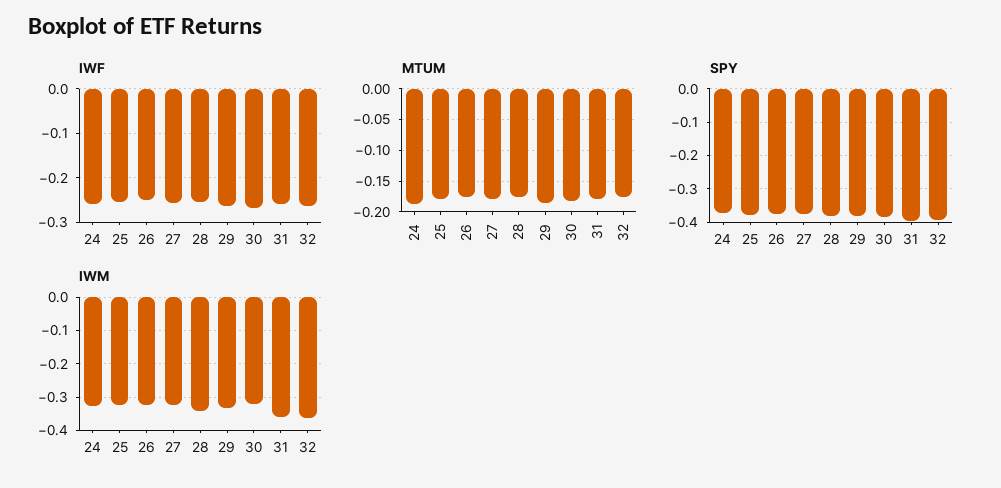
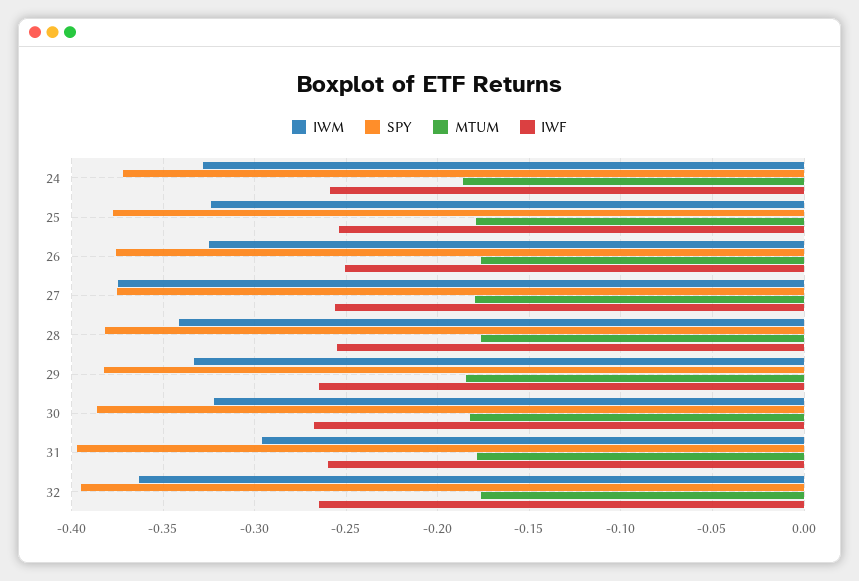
IWM, 27: -0.32 -> -0.375
IWM, 31: -0.36 -> -0.295

